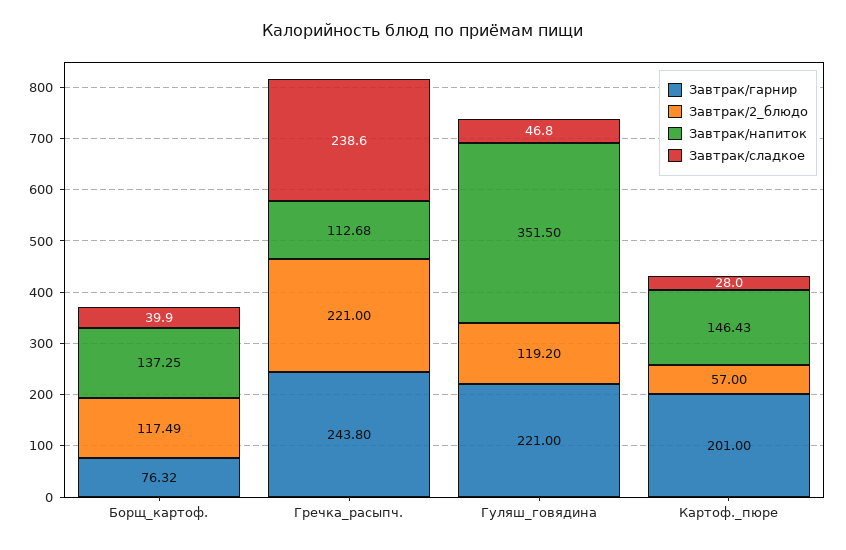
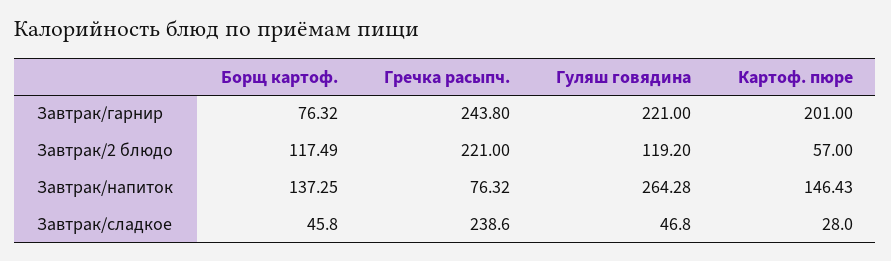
Завтрак/сладкое, Борщ_картоф.: 39.9 -> 45.8
Завтрак/напиток, Гречка_расыпч.: 112.68 -> 76.32
Завтрак/напиток, Гуляш_говядина: 351.5 -> 264.28

